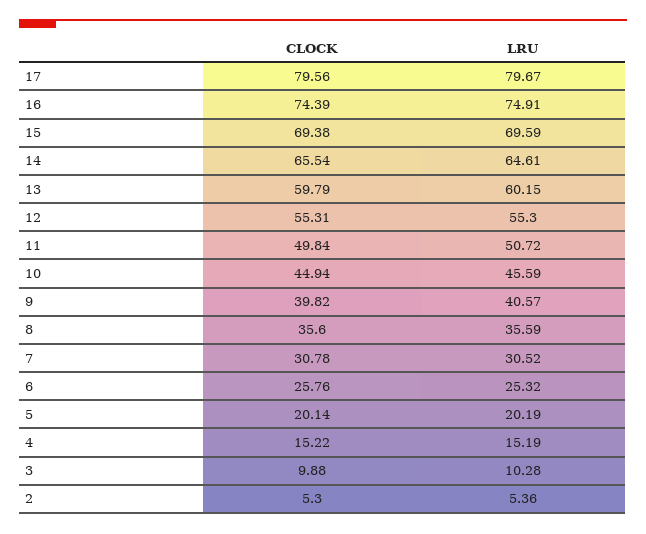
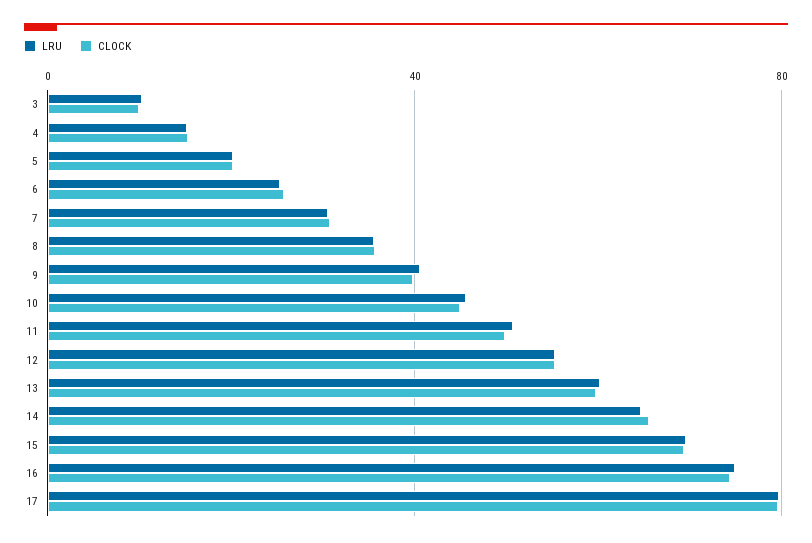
CLOCK, 2: 5.3 -> none
LRU, 2: 5.36 -> none

